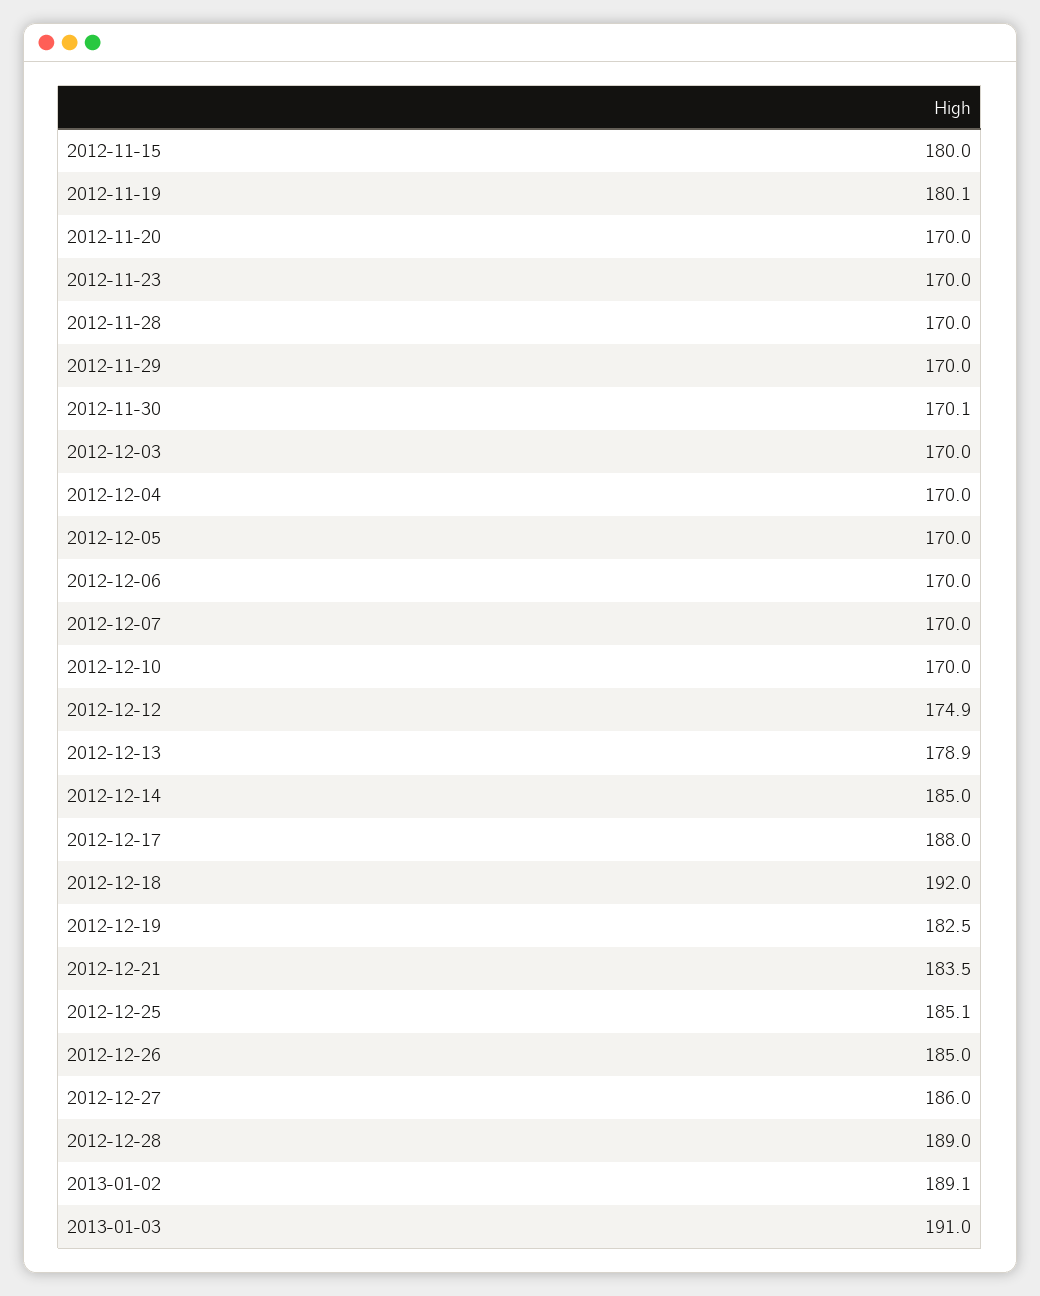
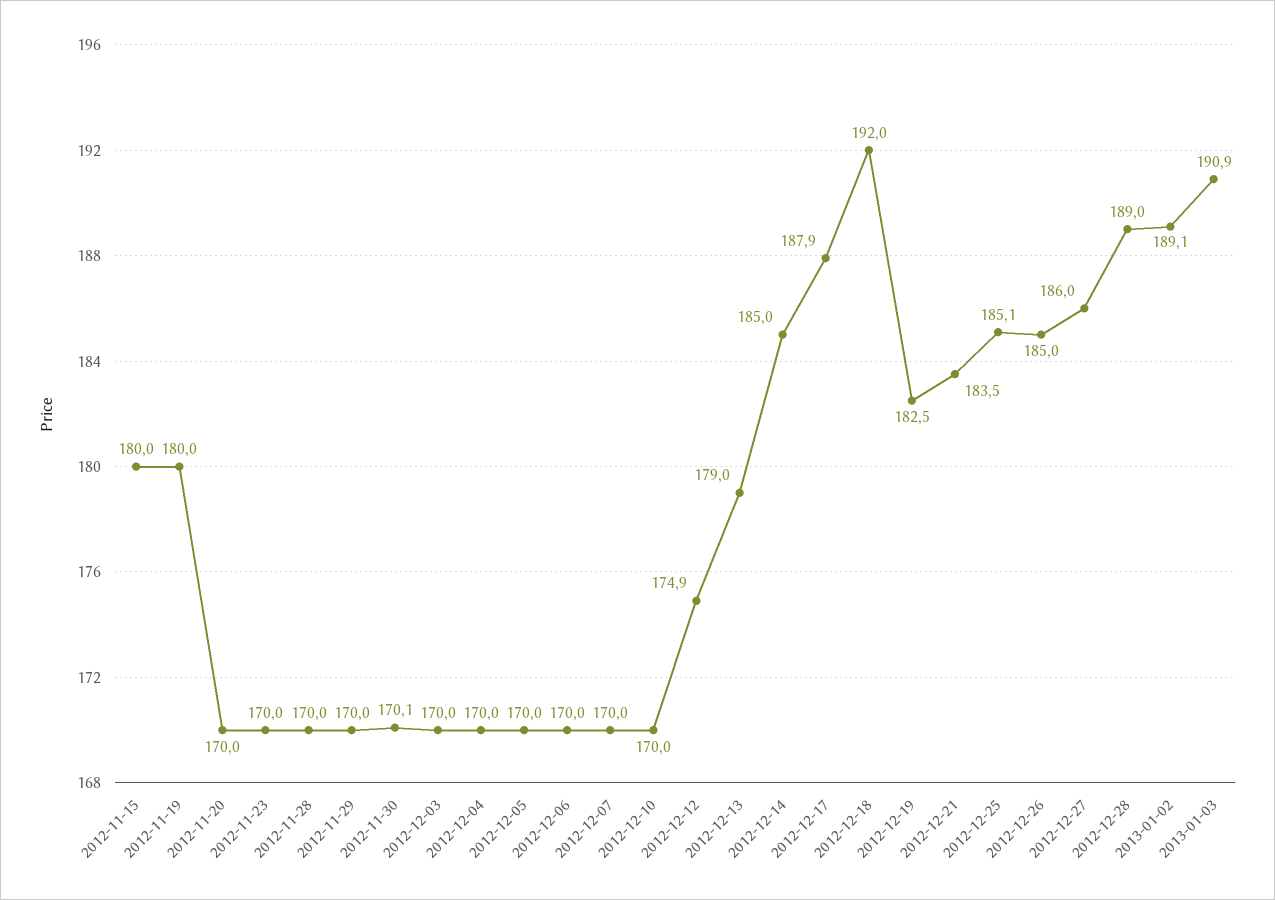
2012-11-19: 180.1 -> 180
2012-12-13: 178.9 -> 179
2012-12-17: 188 -> 187.9
2013-01-03: 191 -> 190.9

